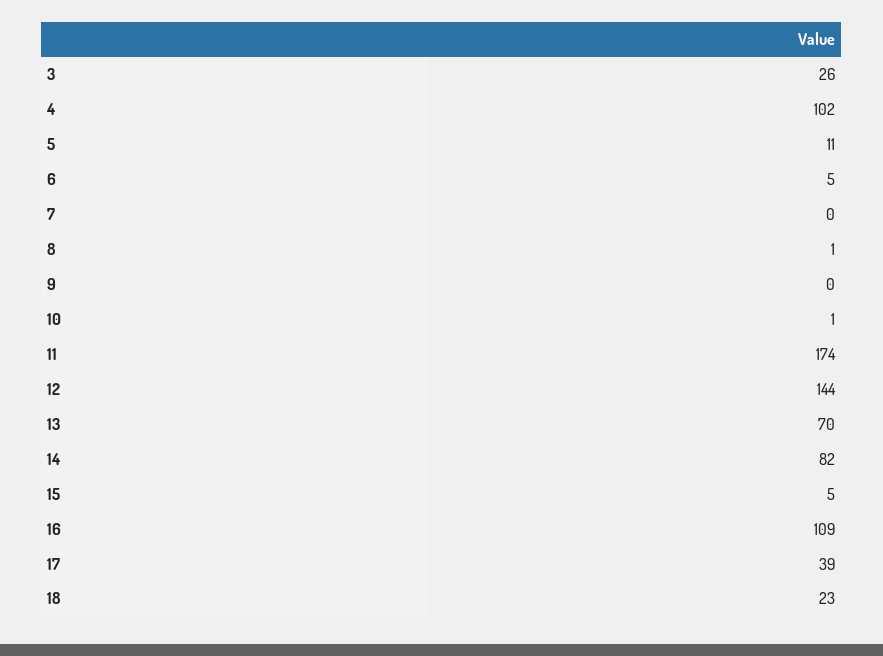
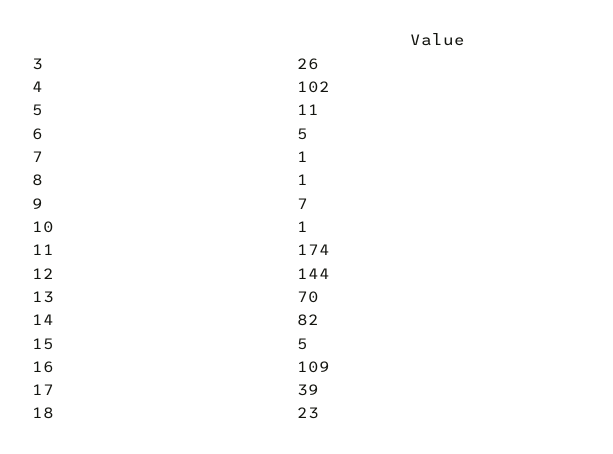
7: 0 -> 1
9: 0 -> 7

